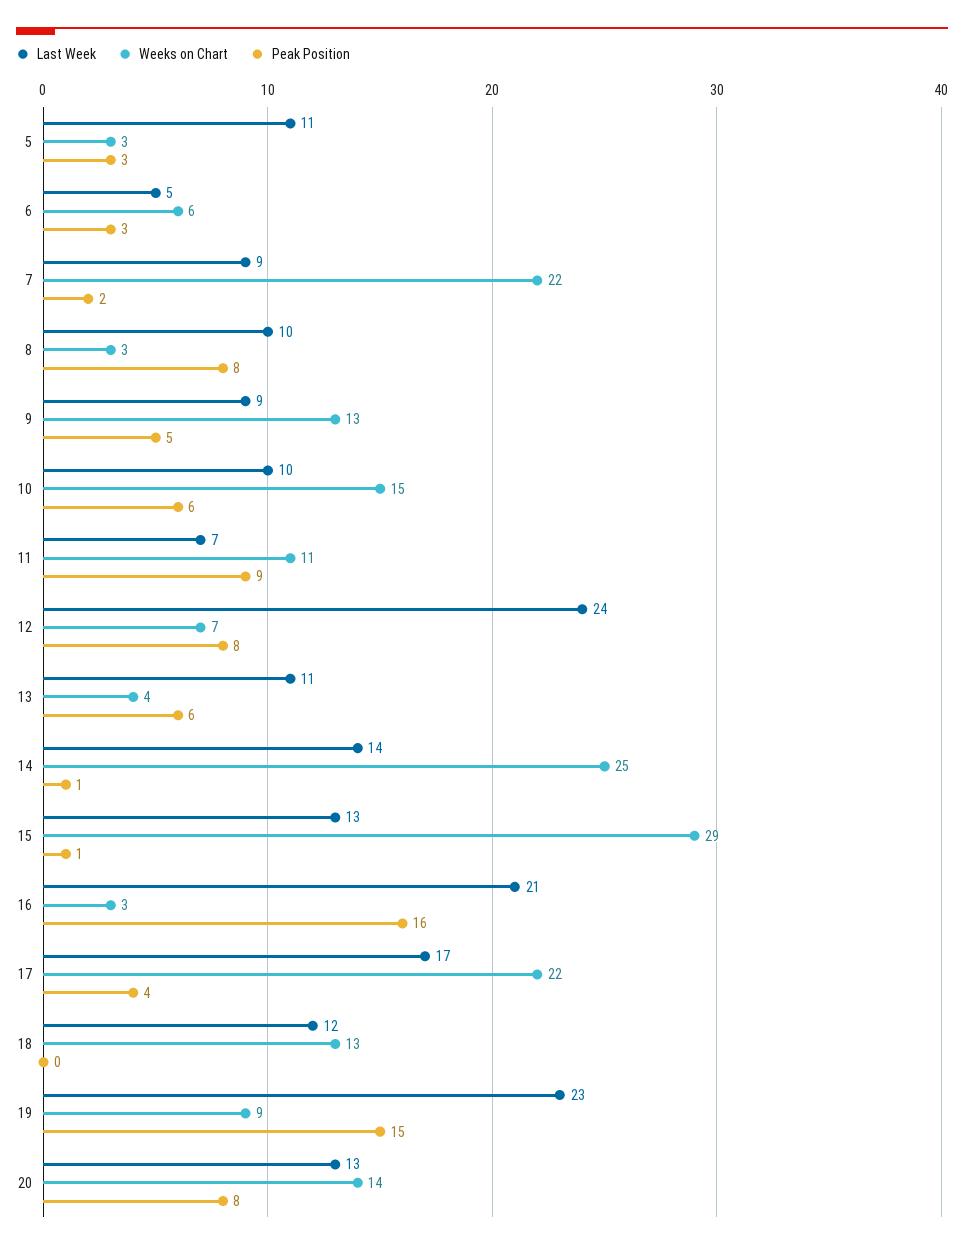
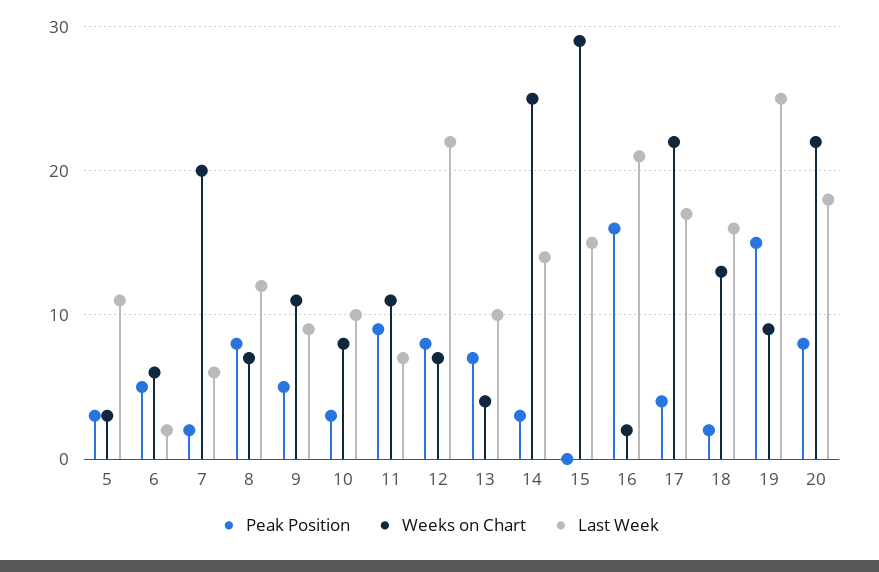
Last Week, 6: 5 -> 2
Peak Position, 6: 3 -> 5
Last Week, 7: 9 -> 6
Weeks on Chart, 7: 22 -> 20
Last Week, 8: 10 -> 12
Weeks on Chart, 8: 3 -> 7
Weeks on Chart, 9: 13 -> 11
Weeks on Chart, 10: 15 -> 8
Peak Position, 10: 6 -> 3
Last Week, 12: 24 -> 22
Last Week, 13: 11 -> 10
Peak Position, 13: 6 -> 7
Peak Position, 14: 1 -> 3
Last Week, 15: 13 -> 15
Peak Position, 15: 1 -> 0
Weeks on Chart, 16: 3 -> 2
Last Week, 18: 12 -> 16
Peak Position, 18: 0 -> 2
Last Week, 19: 23 -> 25
Last Week, 20: 13 -> 18
Weeks on Chart, 20: 14 -> 22

